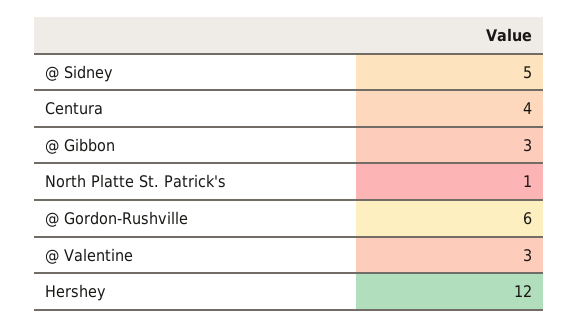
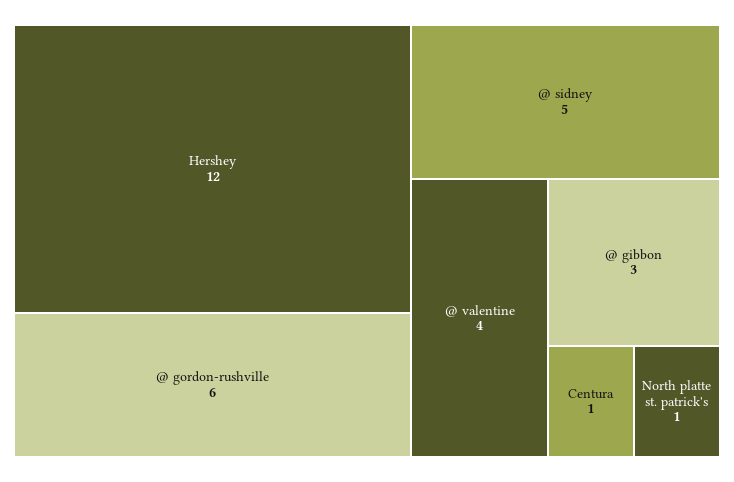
Centura: 4 -> 1
@ Valentine: 3 -> 4

